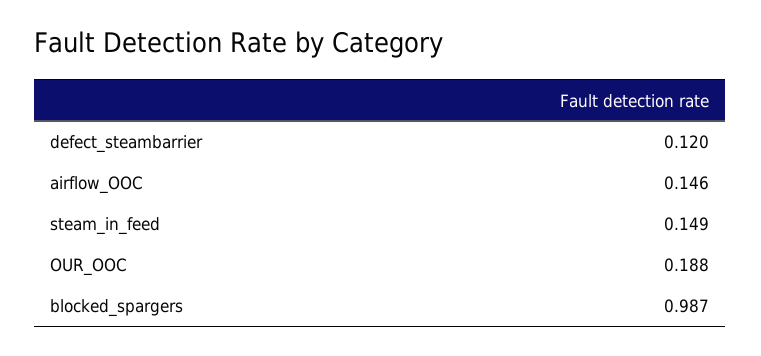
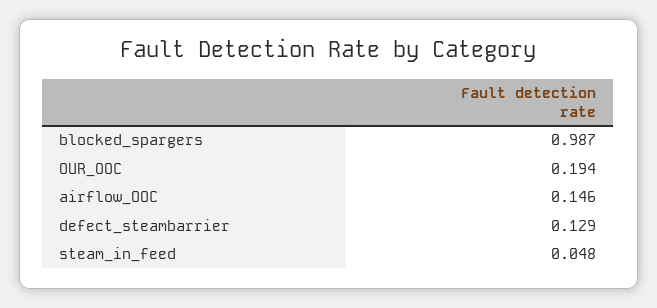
defect_steambarrier: 0.12 -> 0.129
steam_in_feed: 0.149 -> 0.048
OUR_OOC: 0.188 -> 0.194

